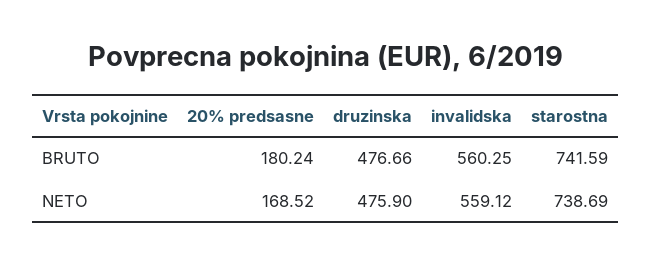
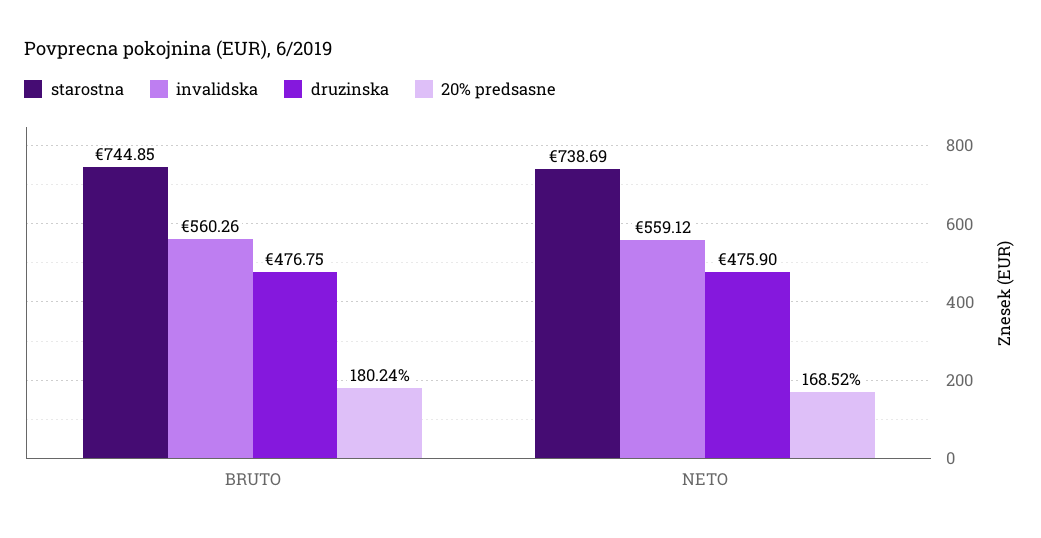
druzinska, BRUTO: 476.66 -> 476.75
invalidska, BRUTO: 560.25 -> 560.26
starostna, BRUTO: 741.59 -> 744.85

